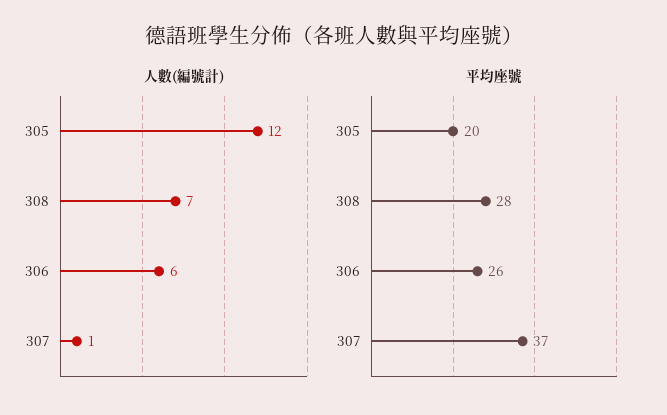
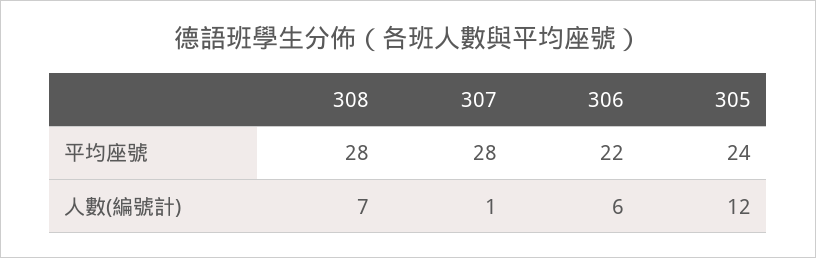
平均座號, 305: 20 -> 24
平均座號, 306: 26 -> 22
平均座號, 307: 37 -> 28

